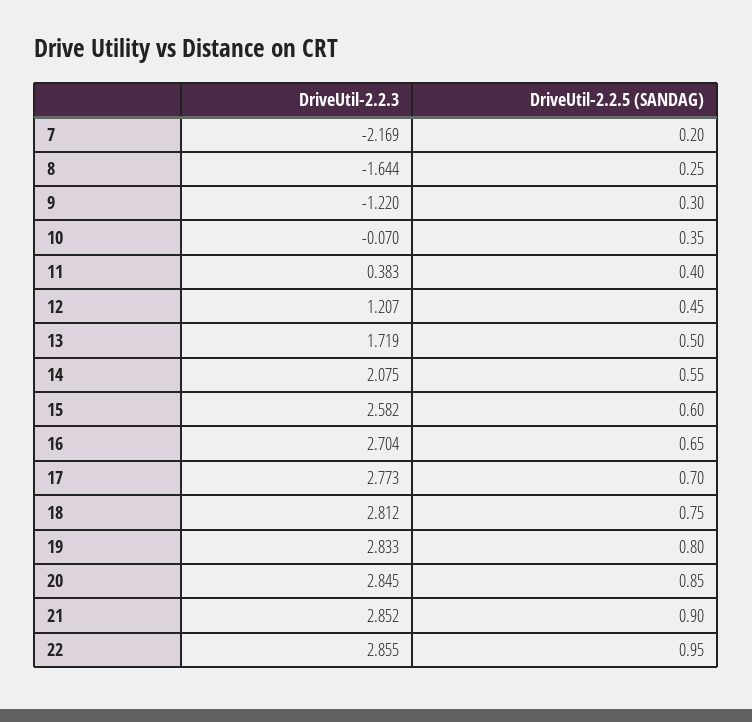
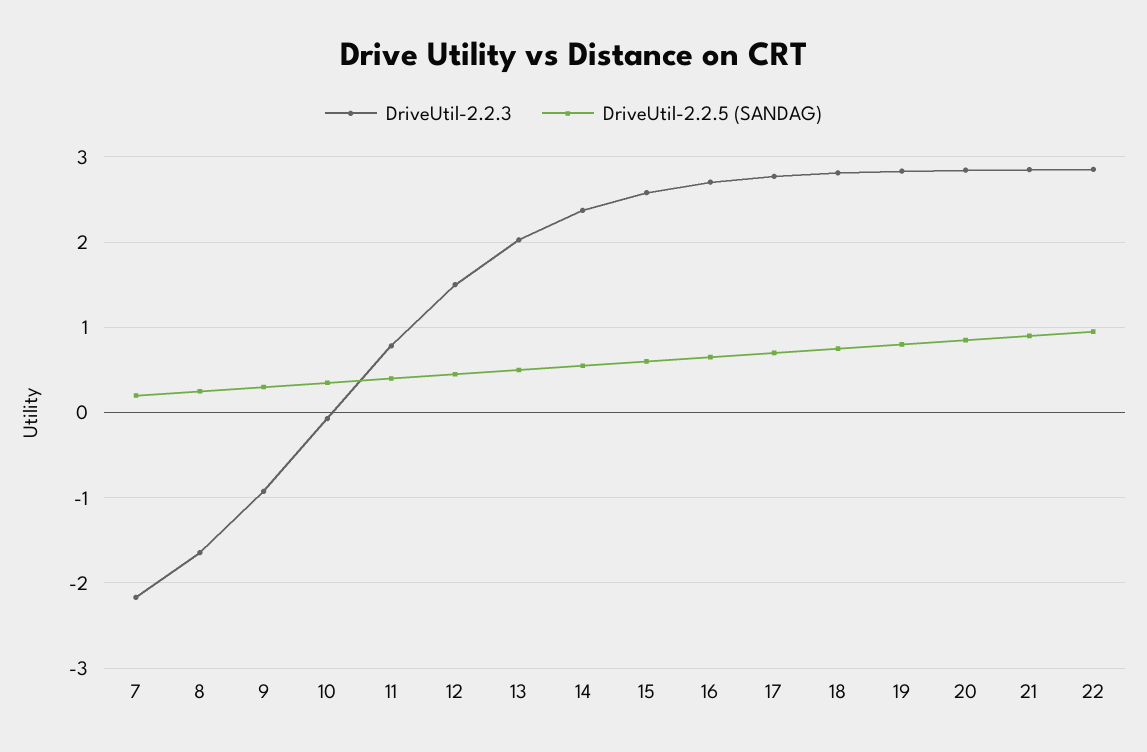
DriveUtil-2.2.3, 9: -1.22 -> -0.9
DriveUtil-2.2.3, 11: 0.383 -> 0.8
DriveUtil-2.2.3, 12: 1.207 -> 1.5
DriveUtil-2.2.3, 13: 1.719 -> 2
DriveUtil-2.2.3, 14: 2.075 -> 2.4

